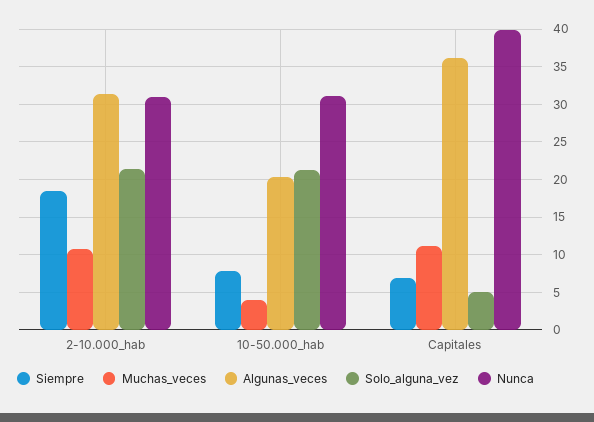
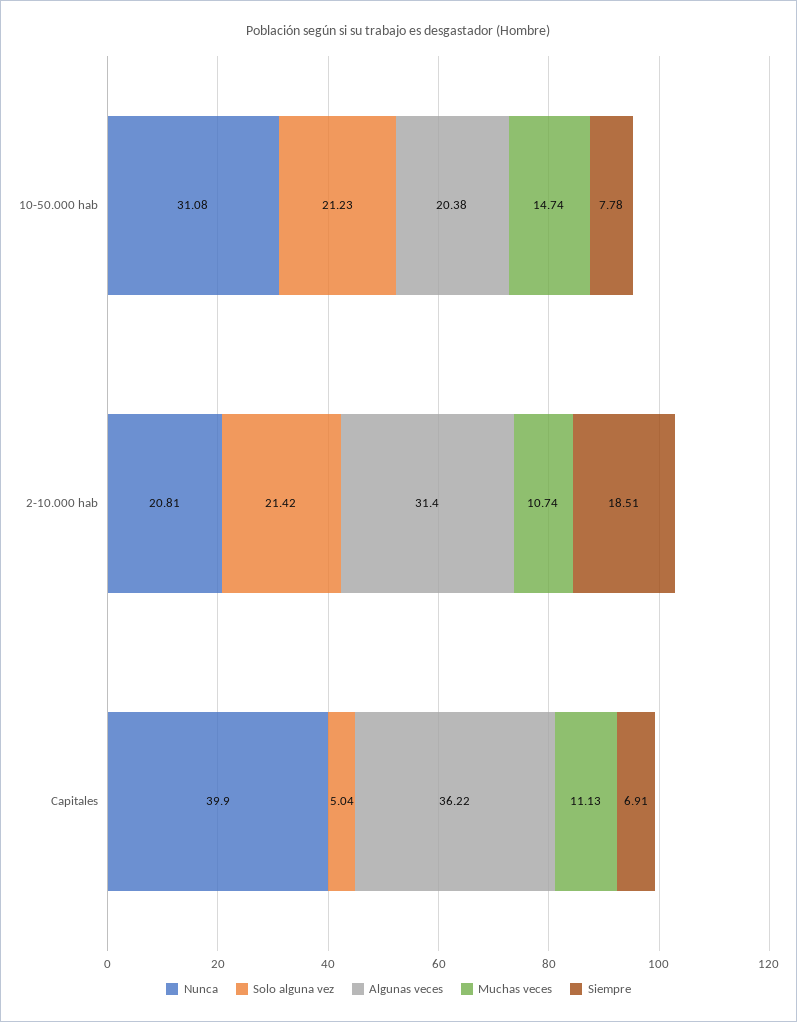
Nunca, 2-10.000_hab: 31 -> 20.81
Muchas_veces, 10-50.000_hab: 4 -> 14.74

